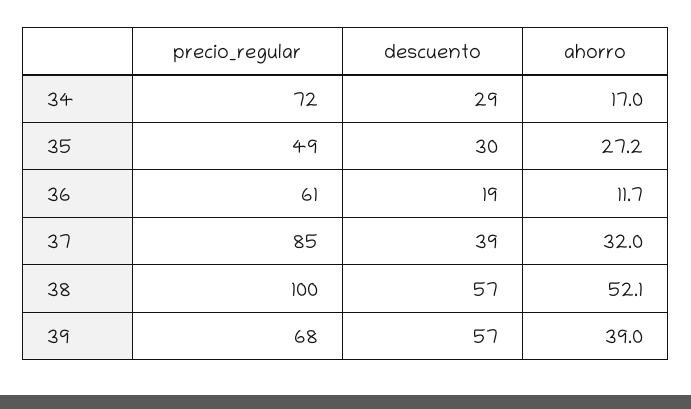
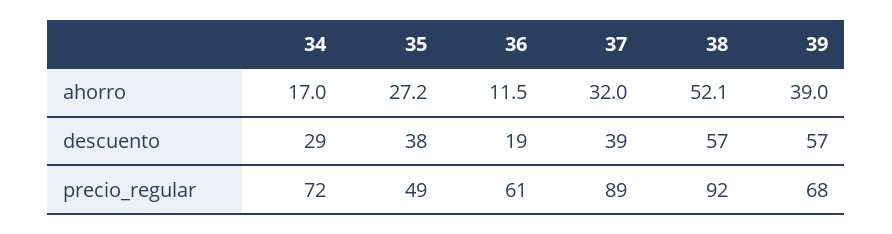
descuento, 35: 30 -> 38
ahorro, 36: 11.7 -> 11.5
precio_regular, 37: 85 -> 89
precio_regular, 38: 100 -> 92

